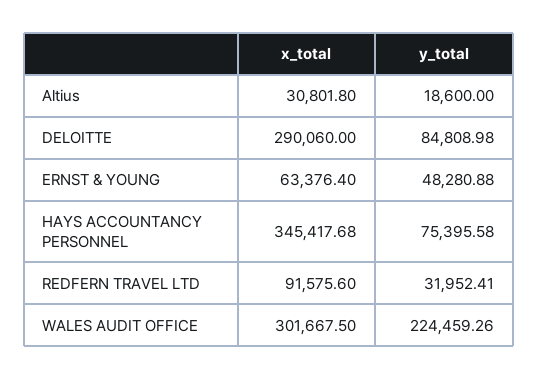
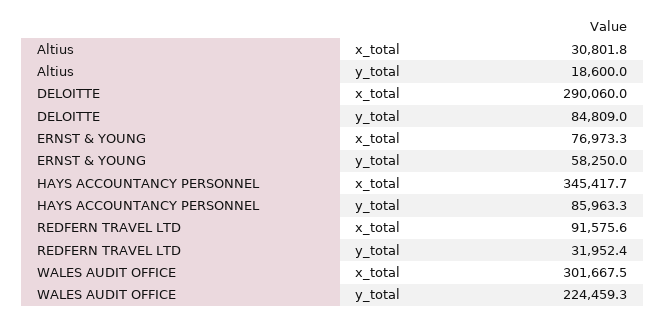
x_total, ERNST & YOUNG: 63376.4 -> 76973.3
y_total, ERNST & YOUNG: 48280.88 -> 58250
y_total, HAYS ACCOUNTANCY PERSONNEL: 75395.58 -> 85963.3

